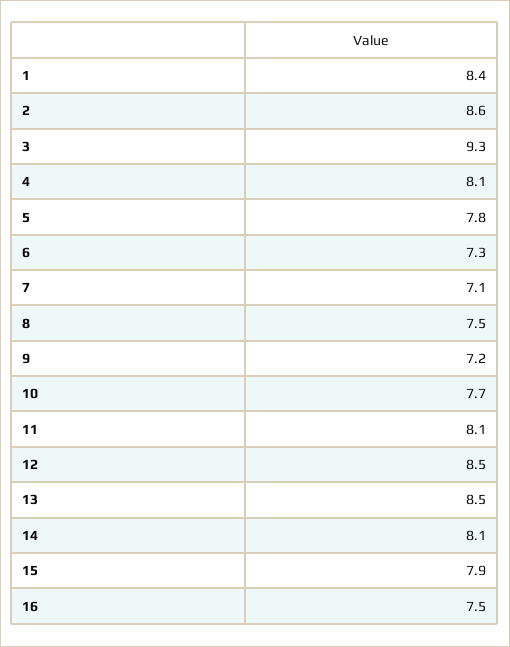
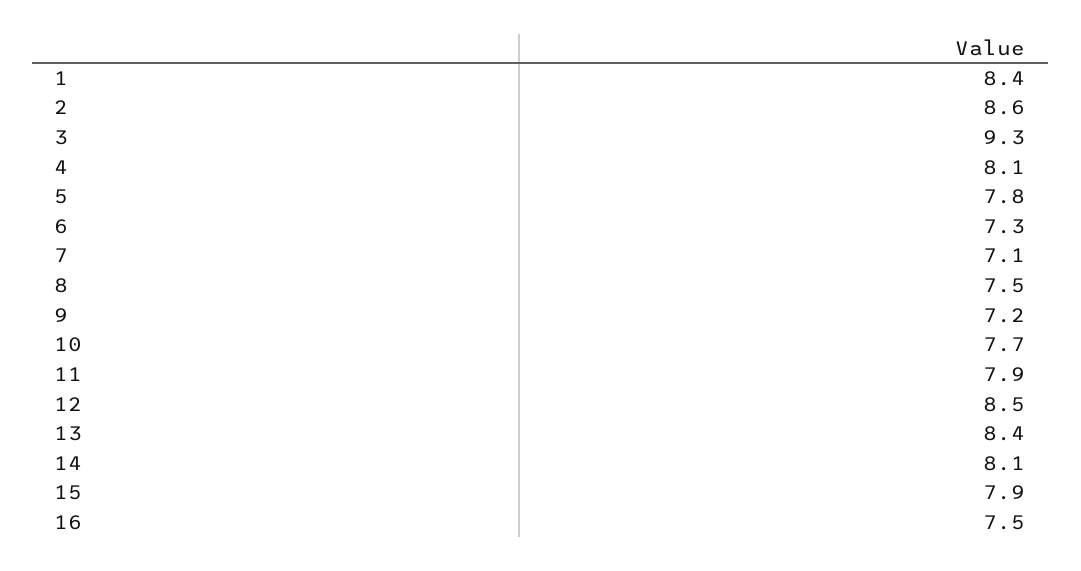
11: 8.1 -> 7.9
13: 8.5 -> 8.4

